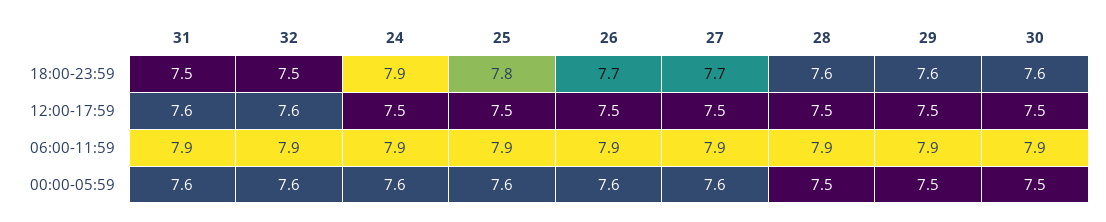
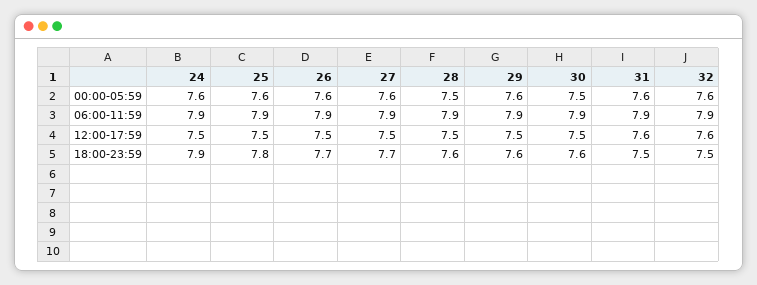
29, 00:00-05:59: 7.5 -> 7.6

